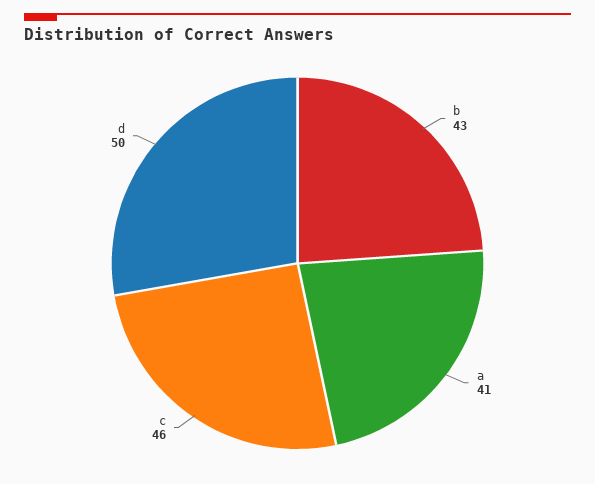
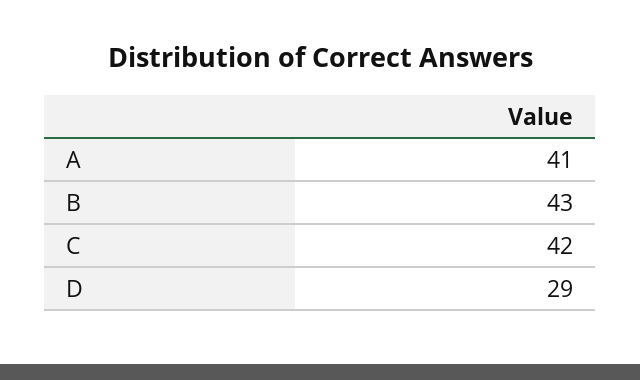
c: 46 -> 42
d: 50 -> 29

